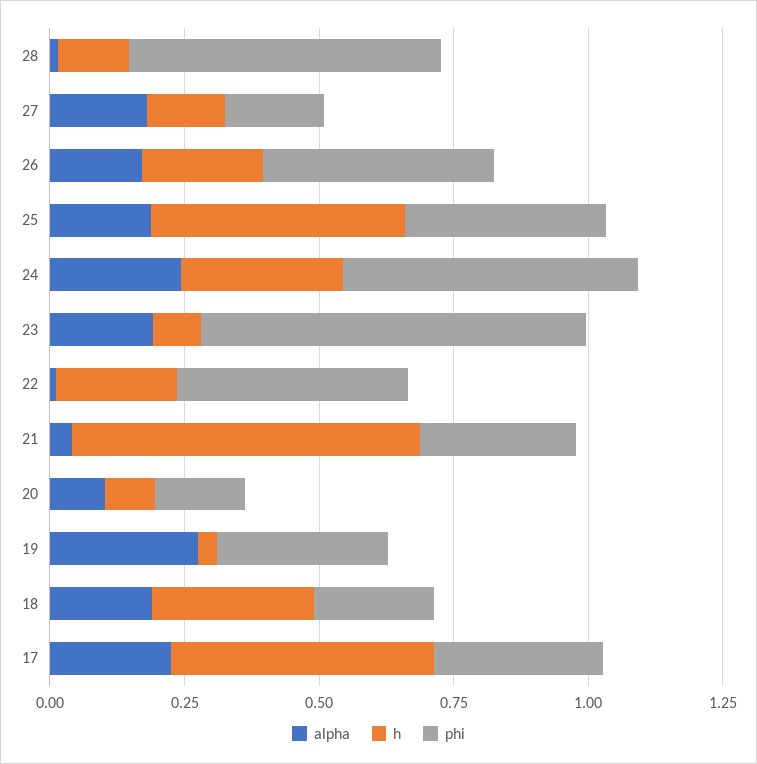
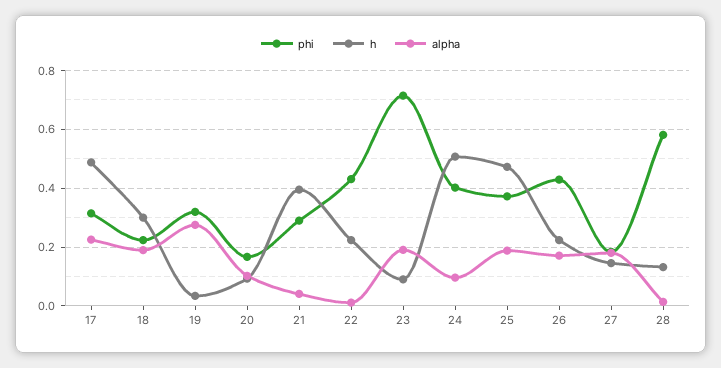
alpha, 24: 0.25 -> 0.1
h, 24: 0.3 -> 0.5
phi, 24: 0.55 -> 0.4
h, 21: 0.65 -> 0.4

